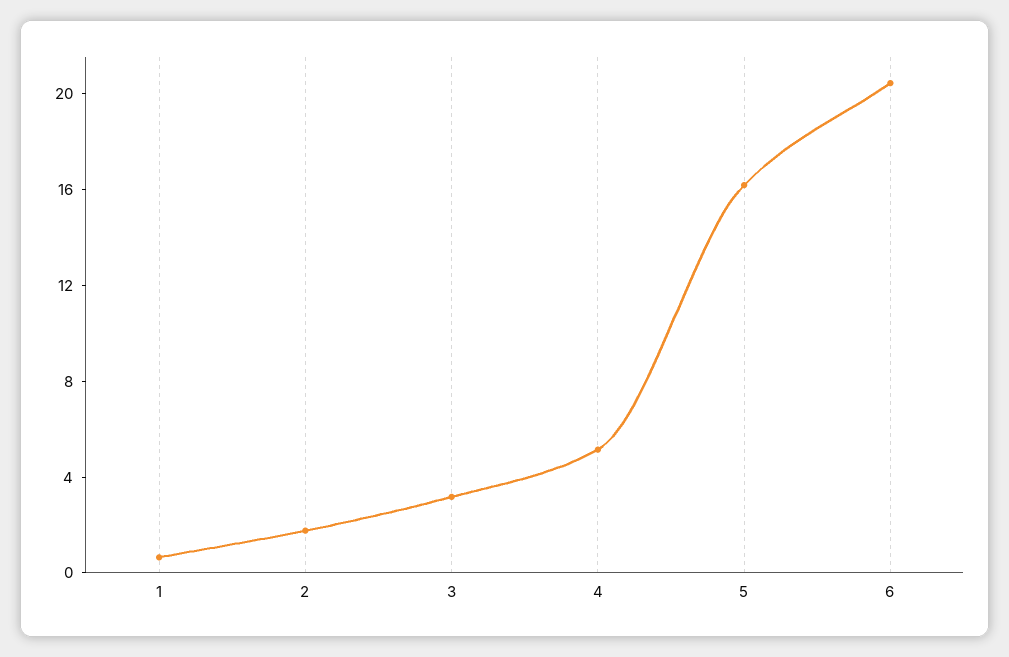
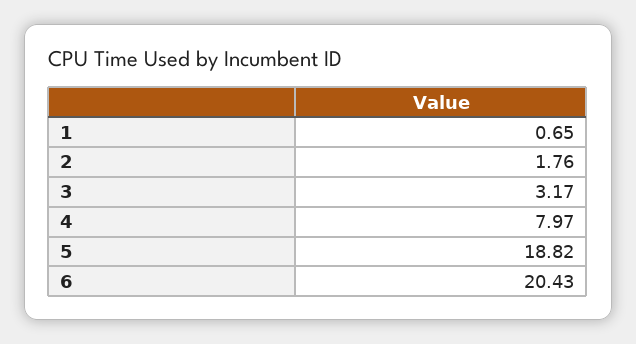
4: 5 -> 7.97
5: 16 -> 18.82

